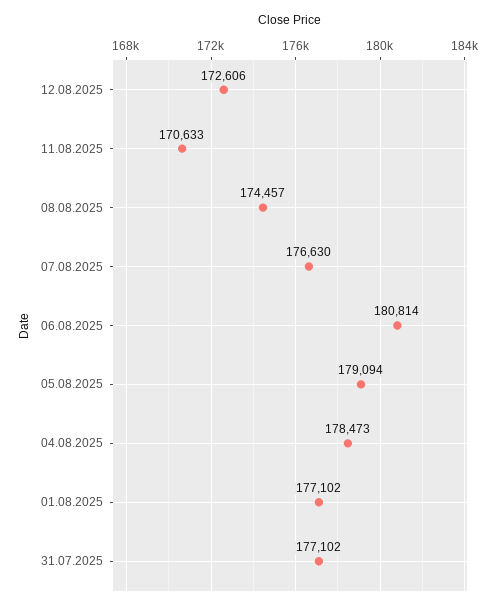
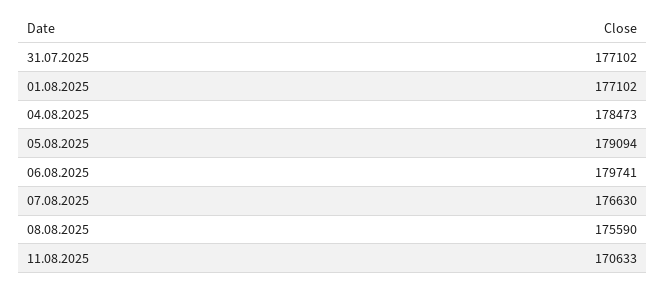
12.08.2025: 172606 -> none
08.08.2025: 174457 -> 175590
06.08.2025: 180814 -> 179741

